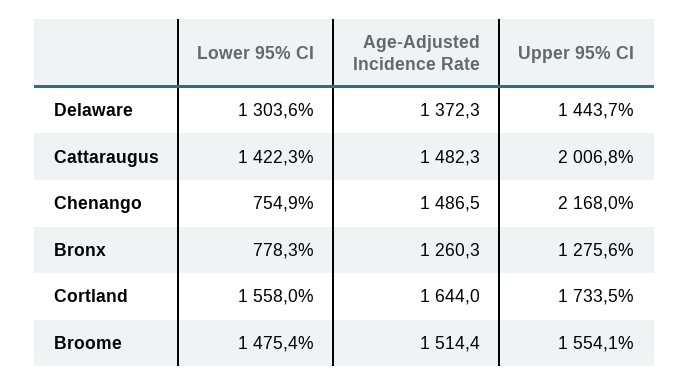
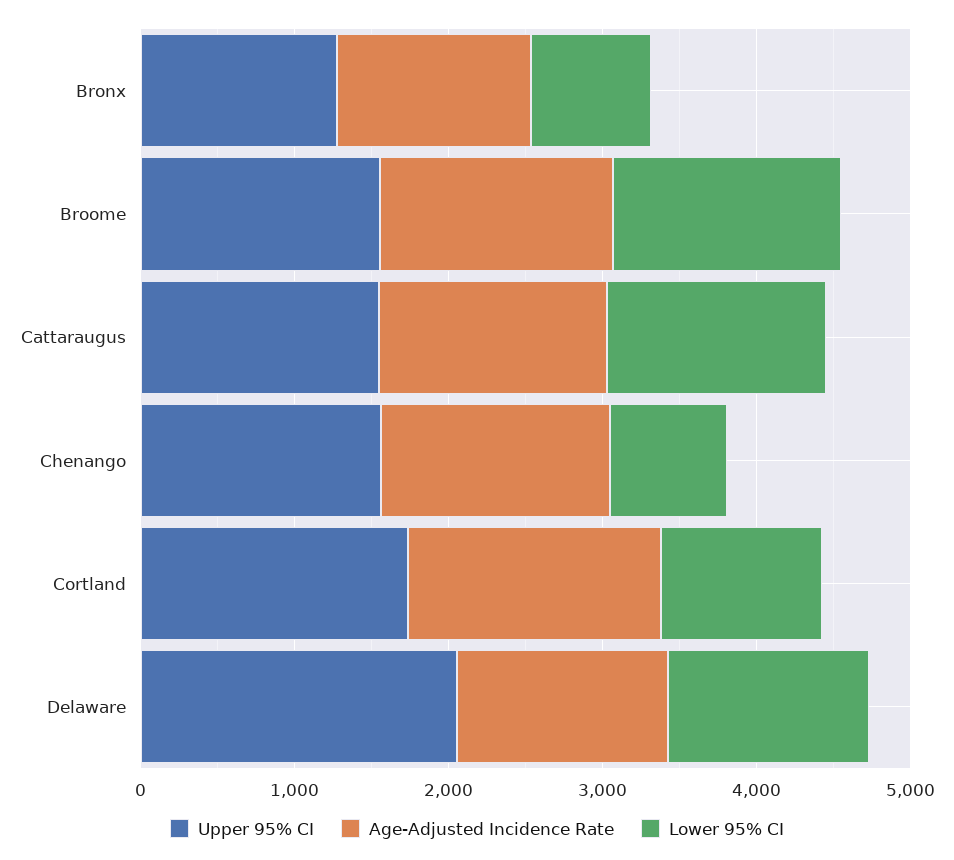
Upper 95% CI, Delaware: 1443.7 -> 2000
Upper 95% CI, Cattaraugus: 2006.8 -> 1600
Upper 95% CI, Chenango: 2168 -> 1600
Lower 95% CI, Cortland: 1558 -> 1000

